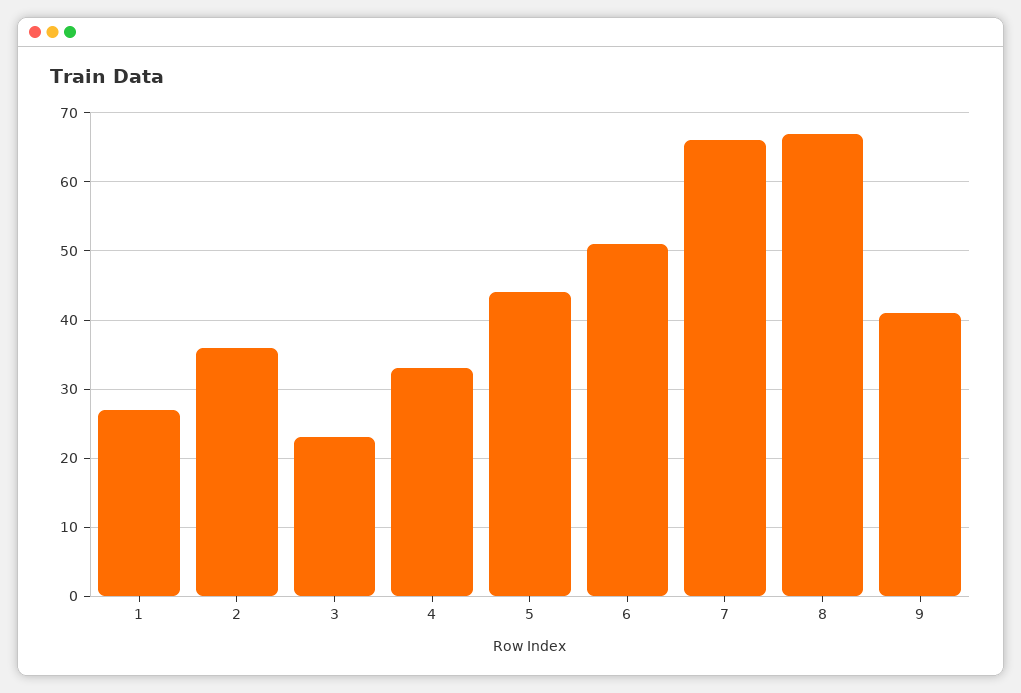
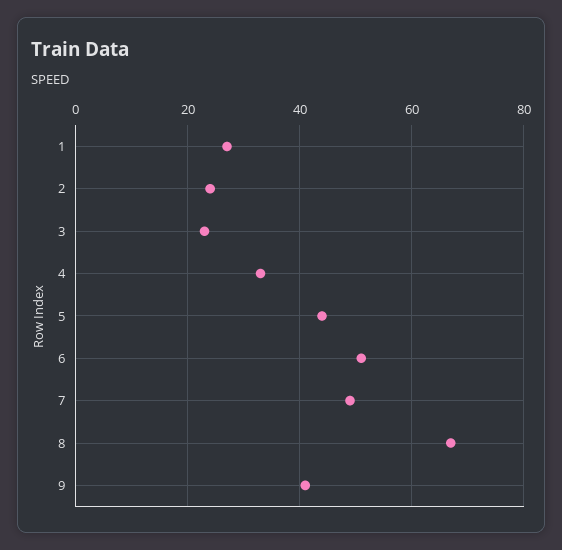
2: 36 -> 25
7: 66 -> 50

